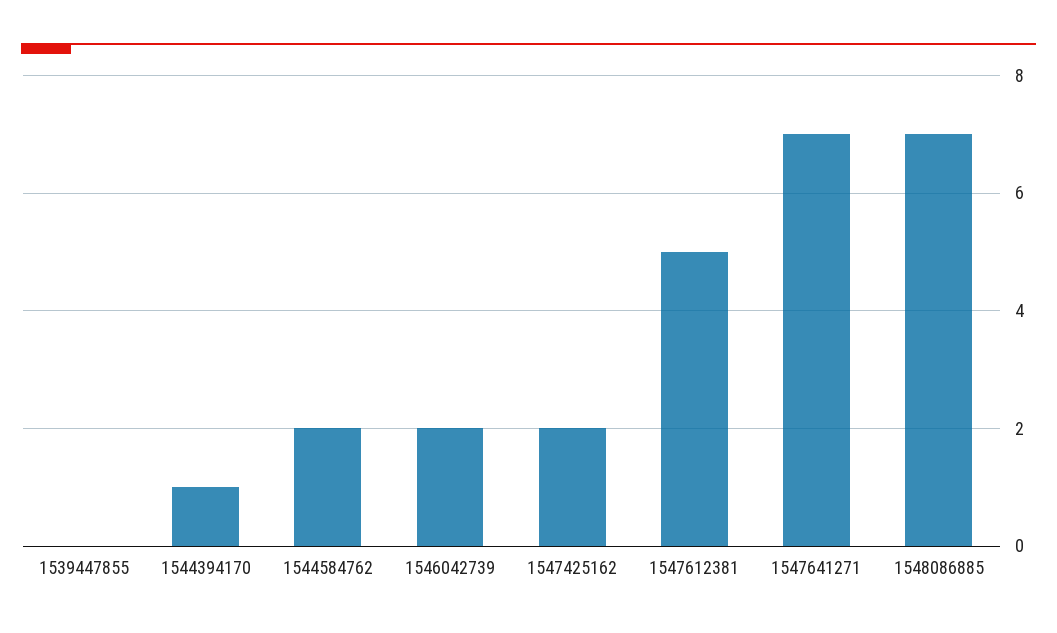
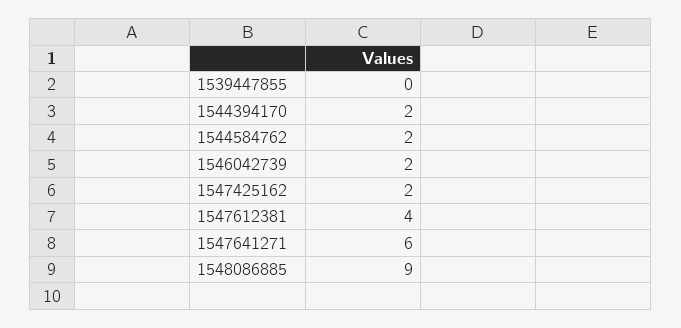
1544394170: 1 -> 2
1547612381: 5 -> 4
1547641271: 7 -> 6
1548086885: 7 -> 9

